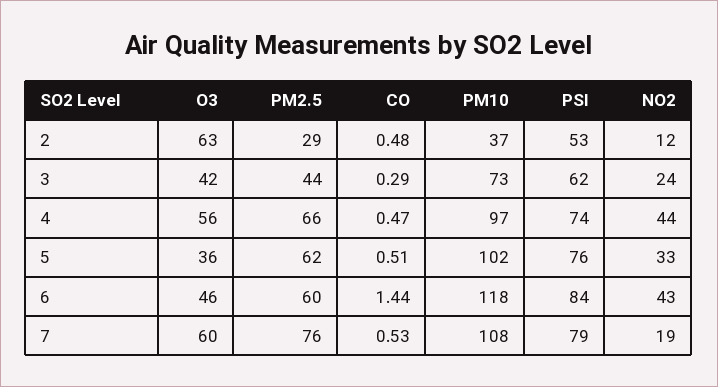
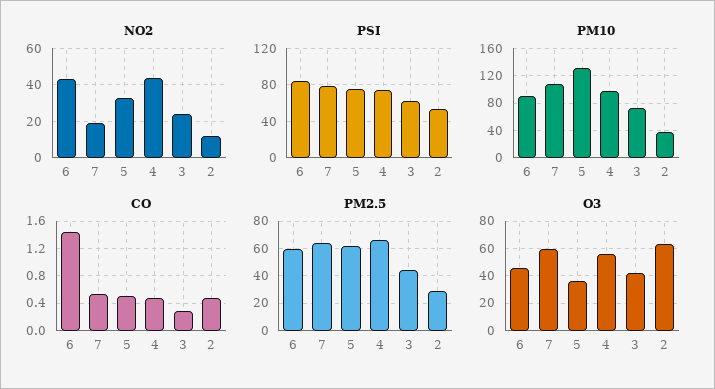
PM10, 5: 102 -> 130
PM10, 6: 118 -> 90
PM2.5, 7: 76 -> 65

